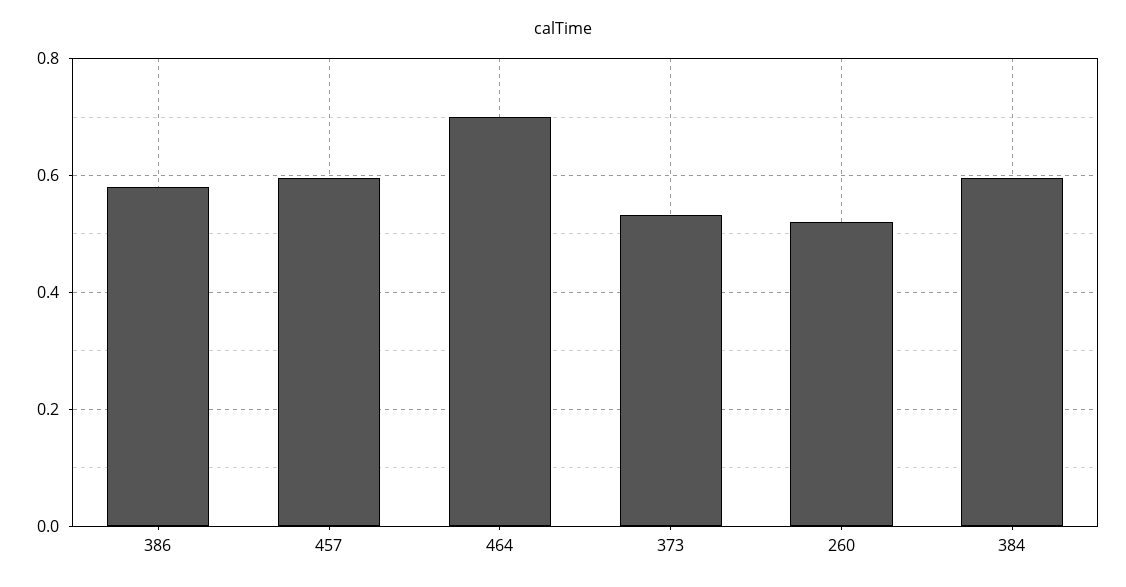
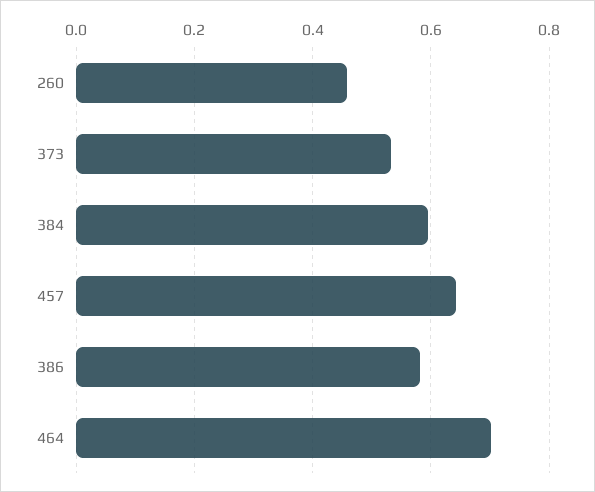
457: 0.6 -> 0.64
260: 0.52 -> 0.46

